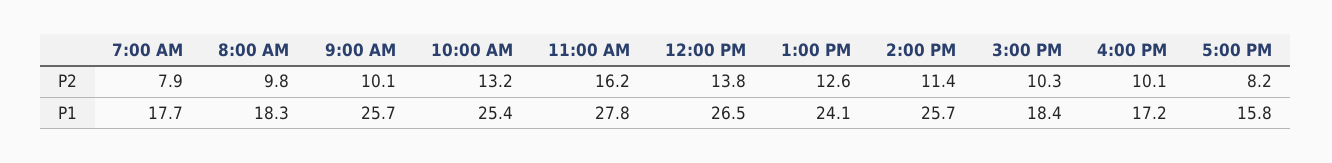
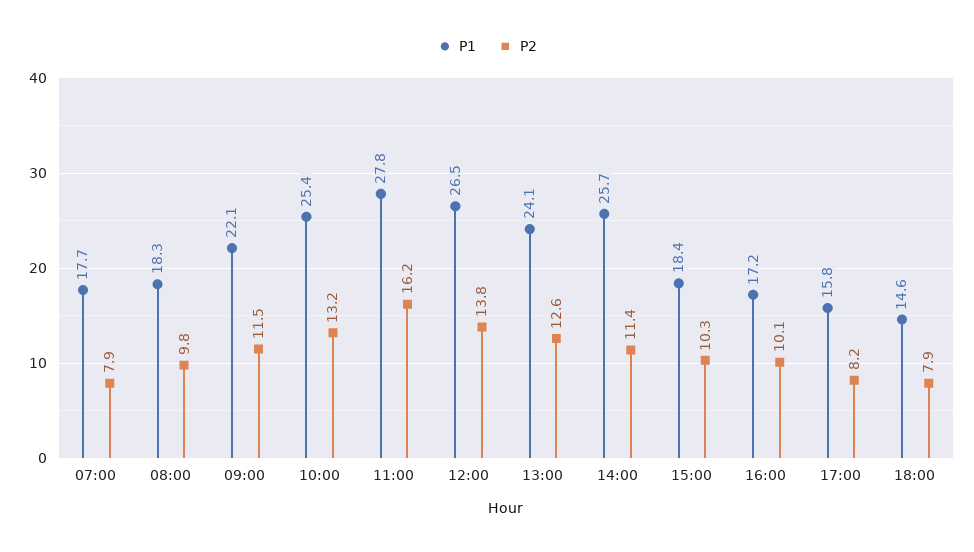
P2, 9:00 AM: 10.1 -> 11.5
P1, 9:00 AM: 25.7 -> 22.1
P1, 18:00: none -> 14.6
P2, 18:00: none -> 7.9

